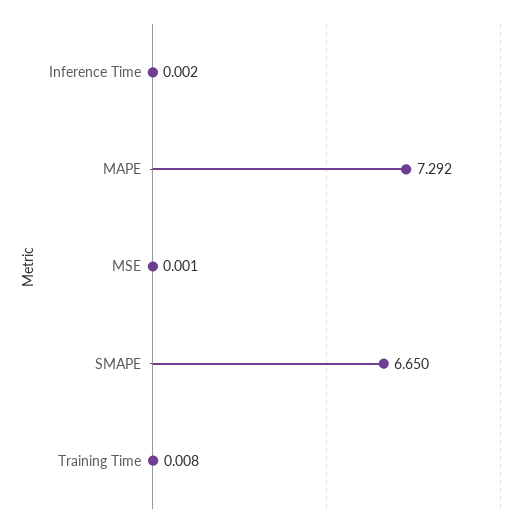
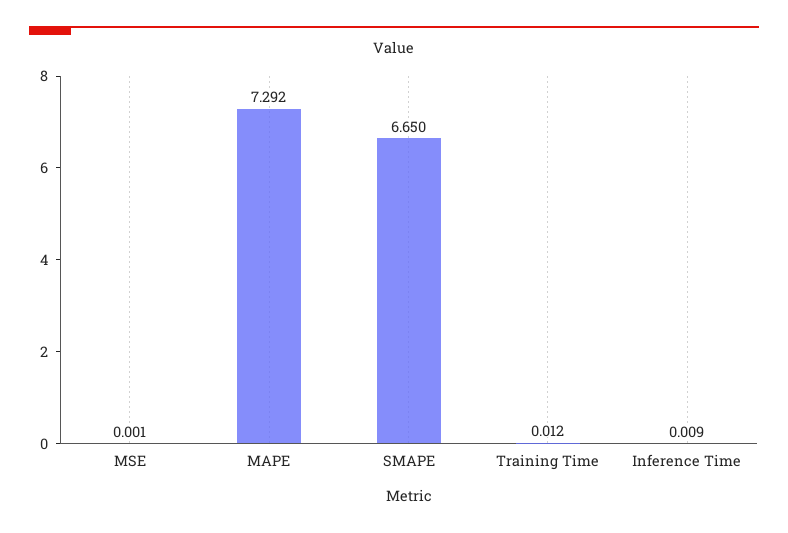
Inference Time: 0.002 -> 0.009
Training Time: 0.008 -> 0.012

